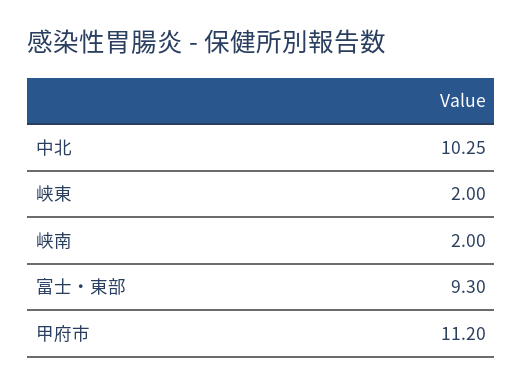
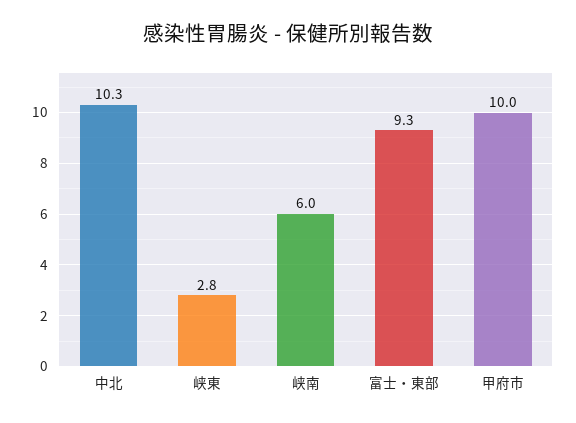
峡東: 2 -> 2.8
峡南: 2 -> 6
甲府市: 11.2 -> 10

